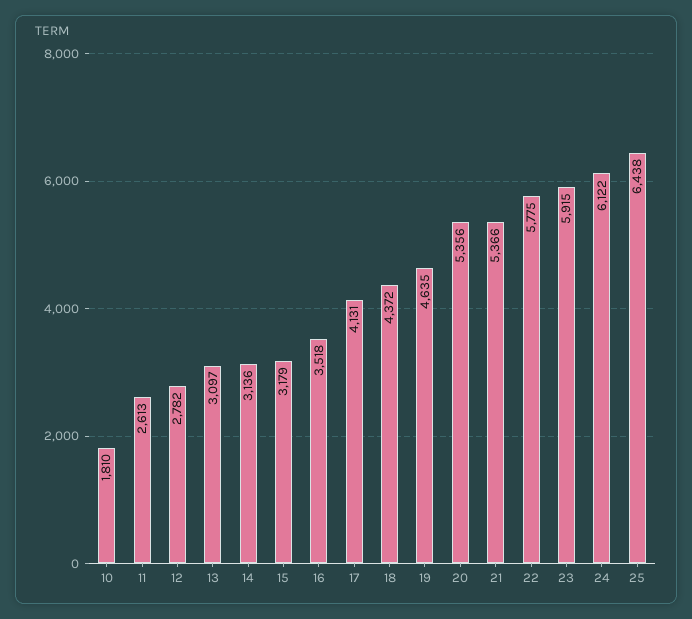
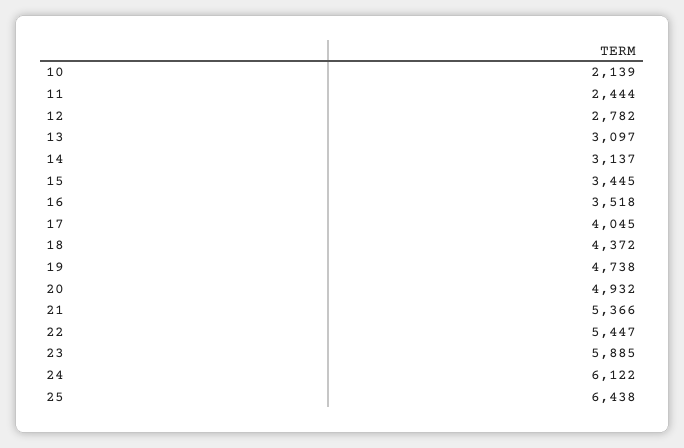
10: 1810 -> 2139
11: 2613 -> 2444
14: 3136 -> 3137
15: 3179 -> 3445
17: 4131 -> 4045
19: 4635 -> 4738
20: 5356 -> 4932
22: 5775 -> 5447
23: 5915 -> 5885

